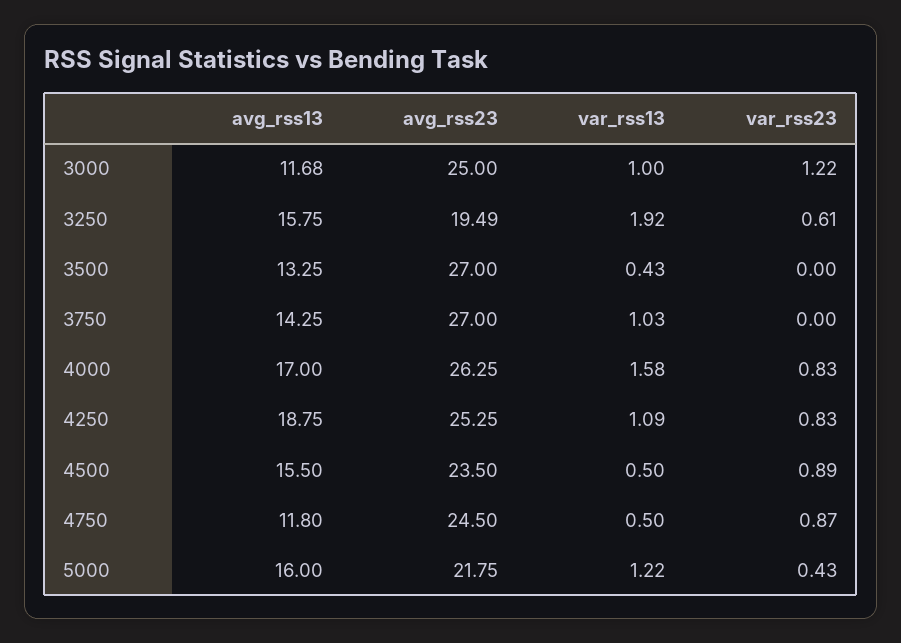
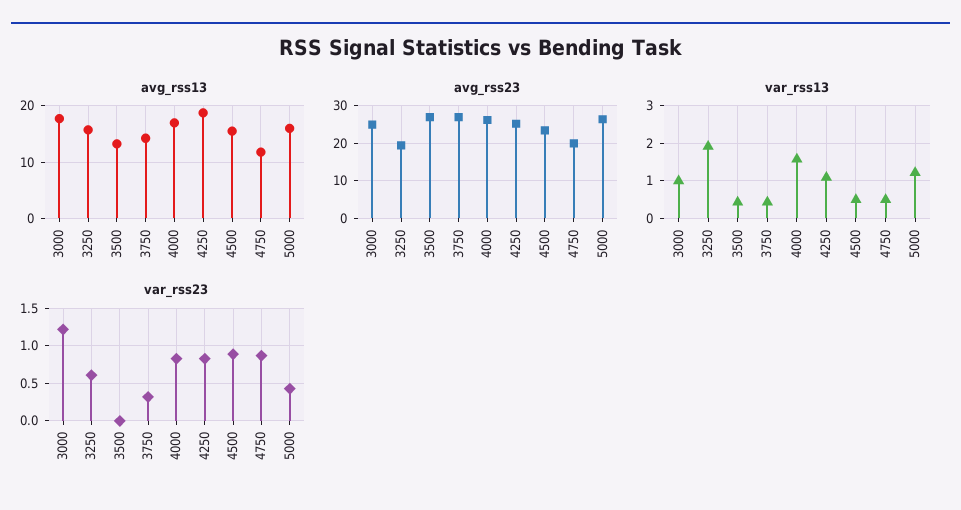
avg_rss13, 3000: 11.68 -> 18
var_rss13, 3750: 1.03 -> 0.4
var_rss23, 3750: 0 -> 0.3
avg_rss23, 4750: 24.5 -> 20
avg_rss23, 5000: 21.75 -> 26

